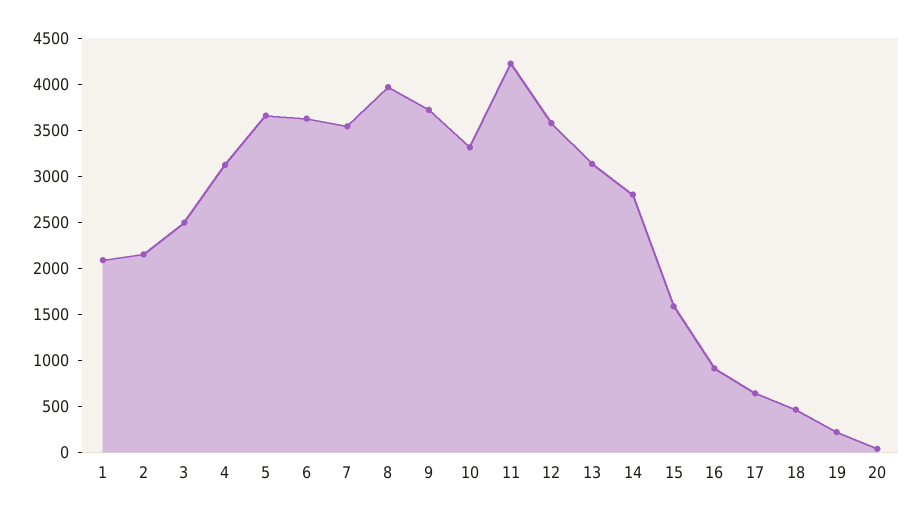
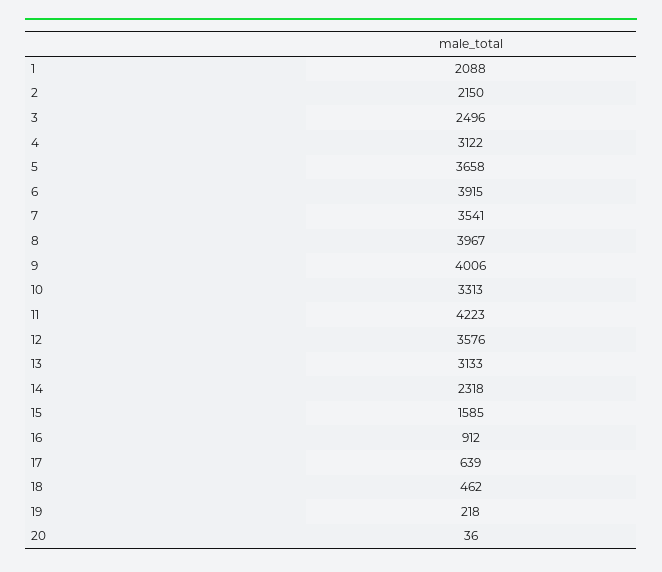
6: 3600 -> 3915
9: 3700 -> 4006
14: 2800 -> 2318

